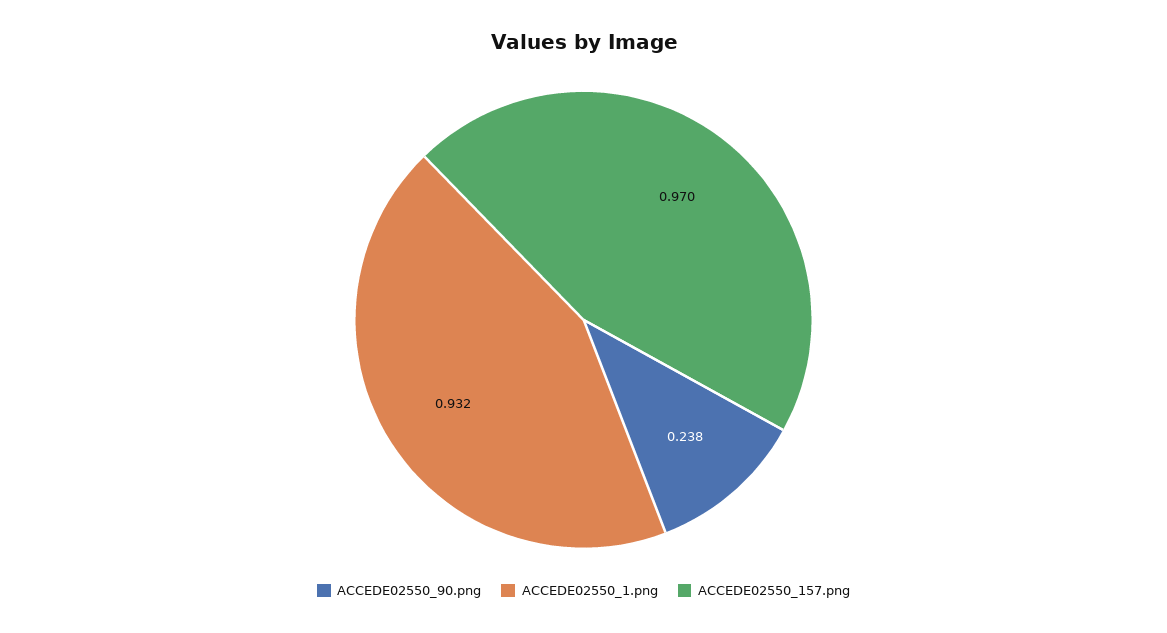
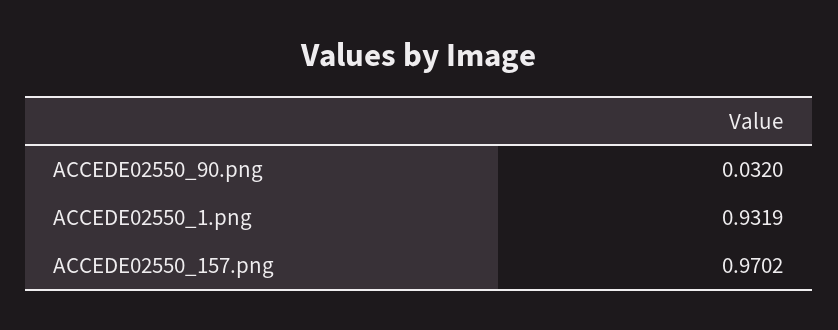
ACCEDE02550_90.png: 0.238 -> 0.032

